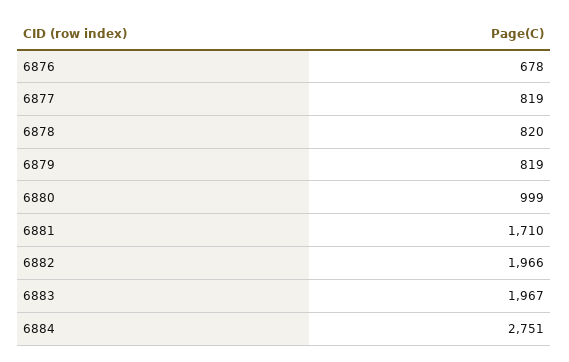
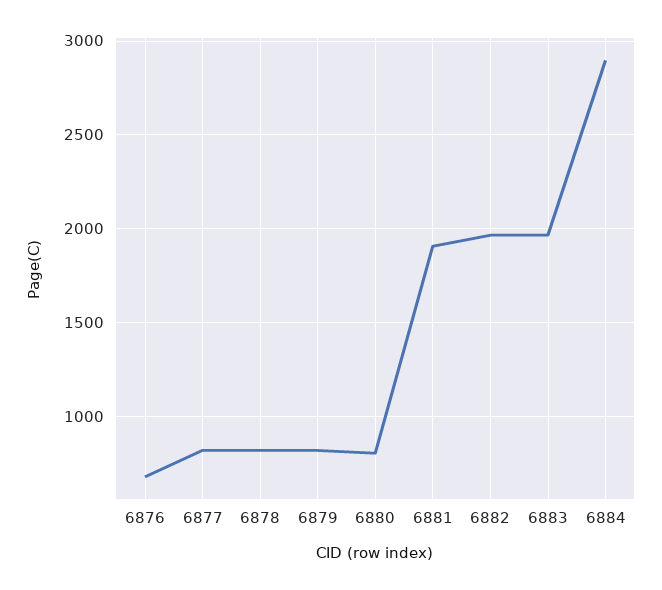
6880: 999 -> 800
6881: 1710 -> 1900
6884: 2751 -> 2900

